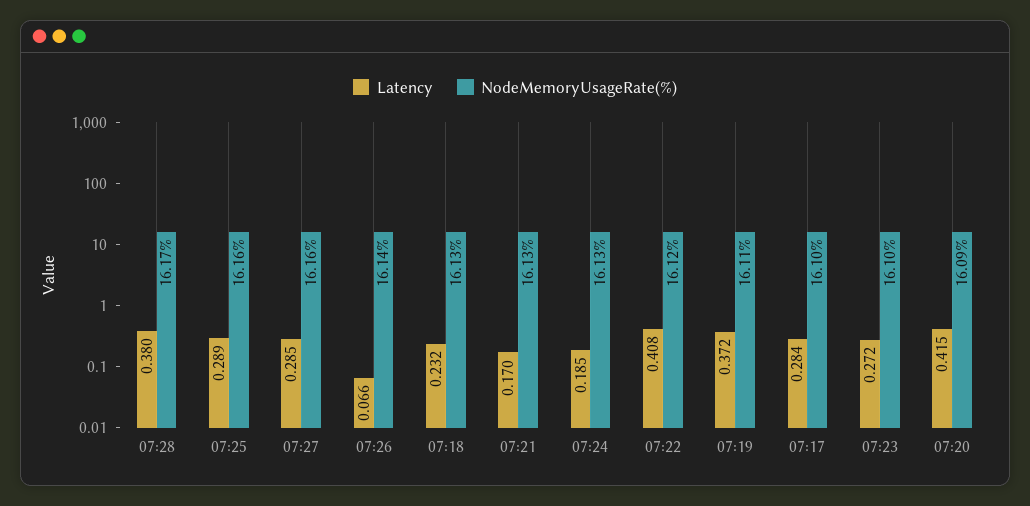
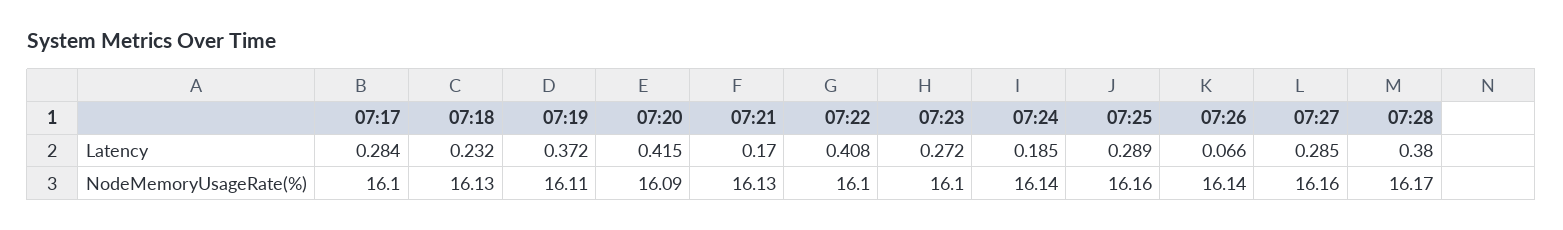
NodeMemoryUsageRate(%), 07:24: 16.13 -> 16.14
NodeMemoryUsageRate(%), 07:22: 16.12 -> 16.1

